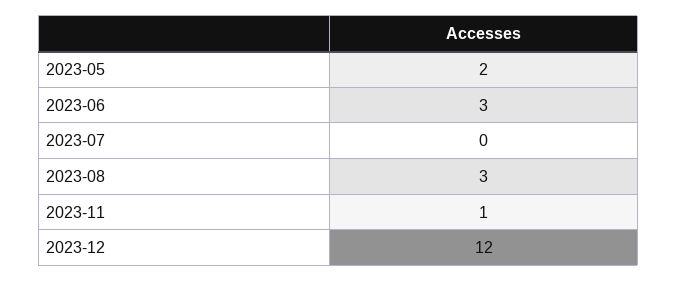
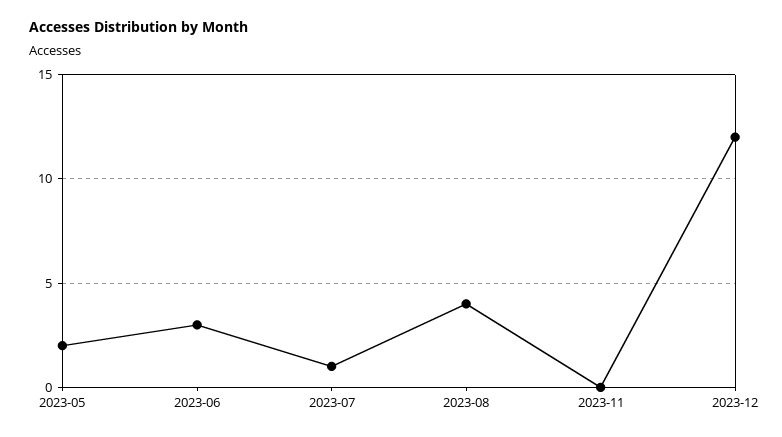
2023-07: 0 -> 1
2023-08: 3 -> 4
2023-11: 1 -> 0

